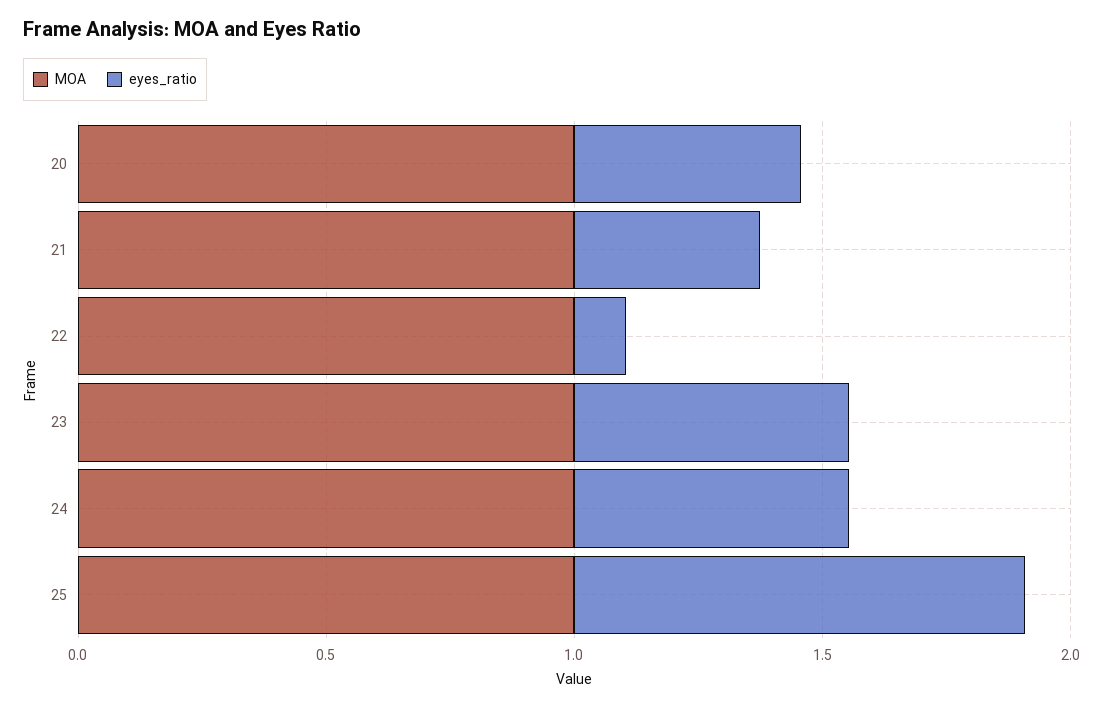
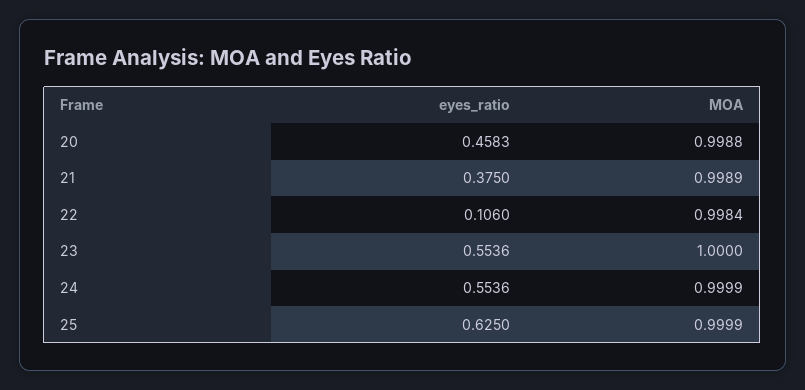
eyes_ratio, 25: 0.9 -> 0.625

